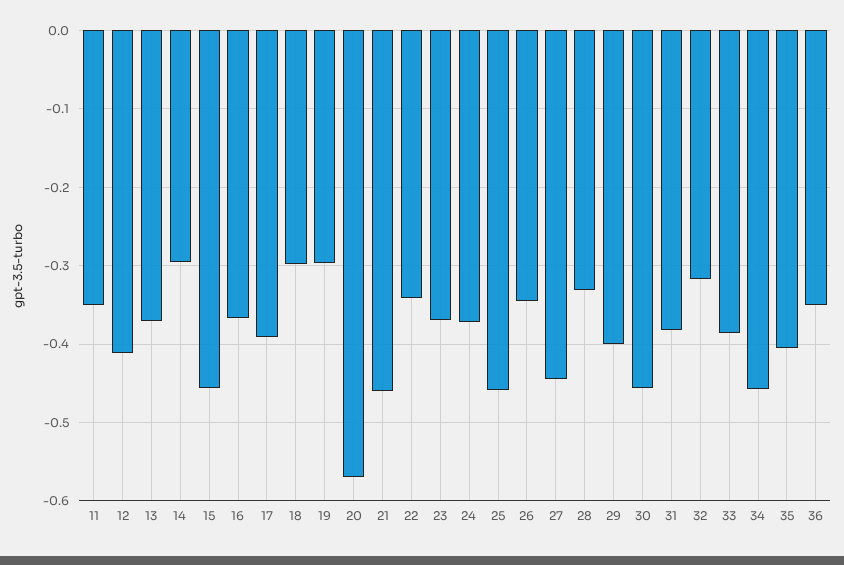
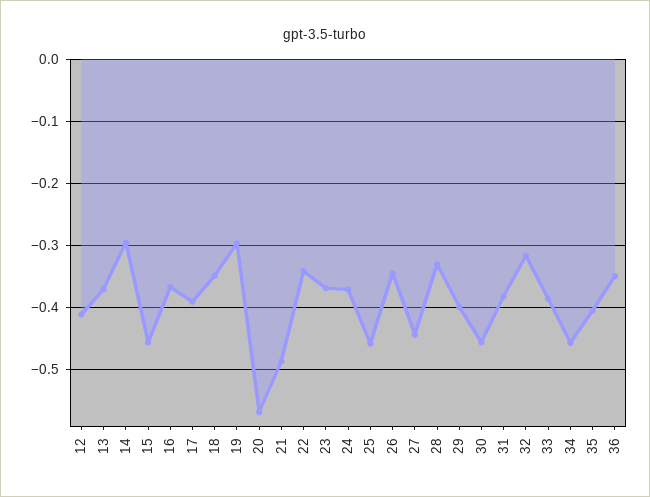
11: -0.35 -> none
18: -0.3 -> -0.35
21: -0.46 -> -0.49

